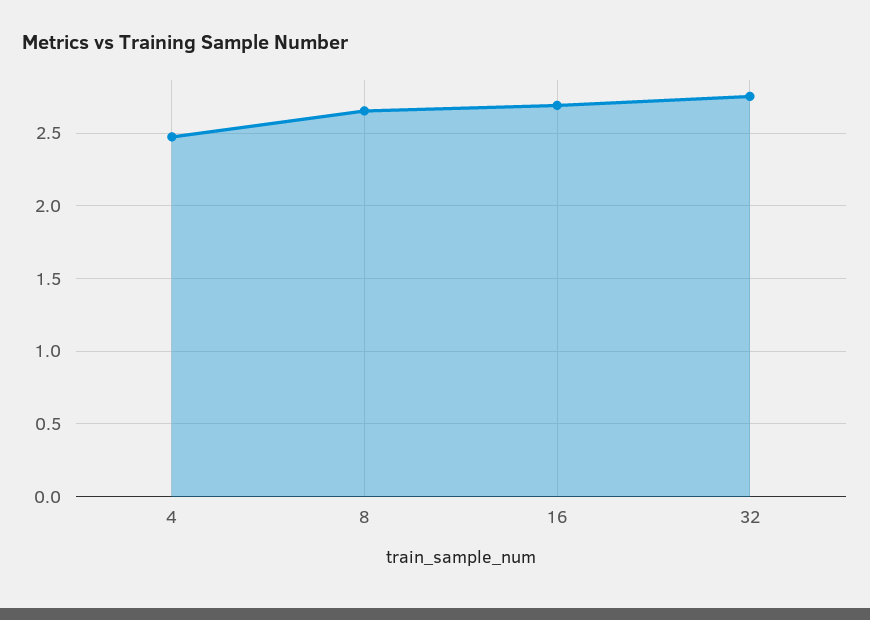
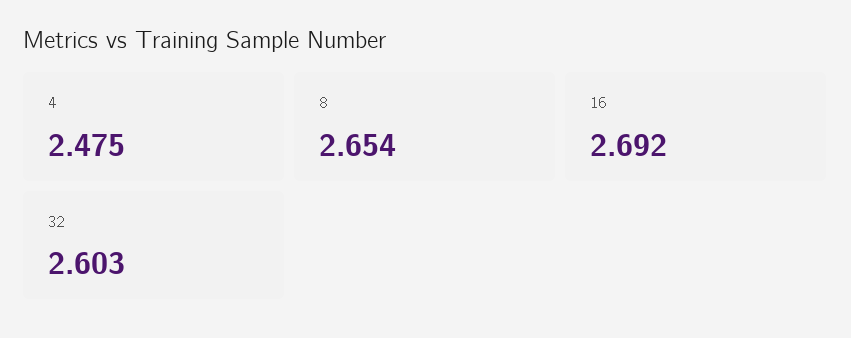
32: 2.75 -> 2.603

